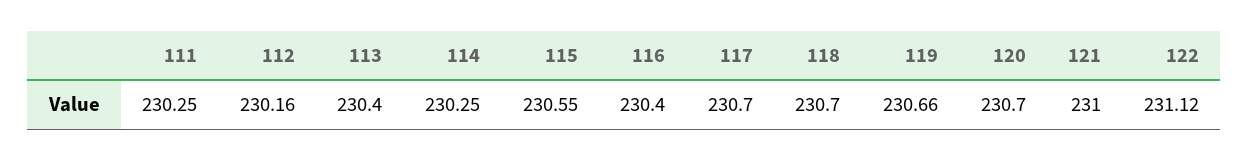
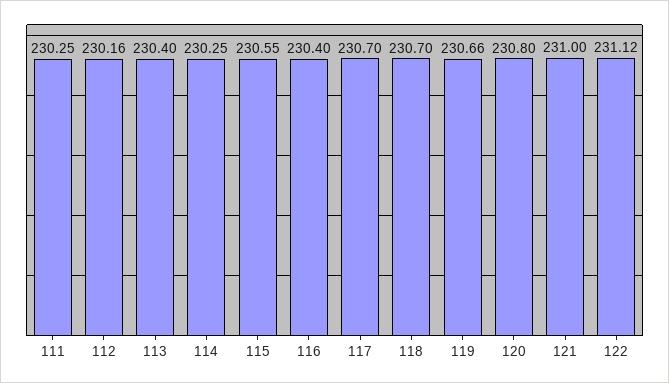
120: 230.7 -> 230.8

